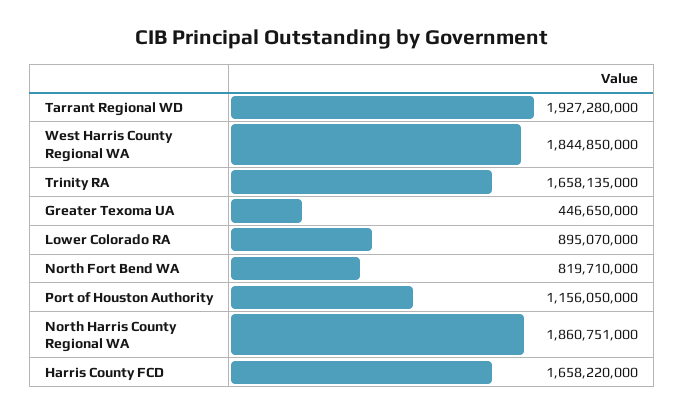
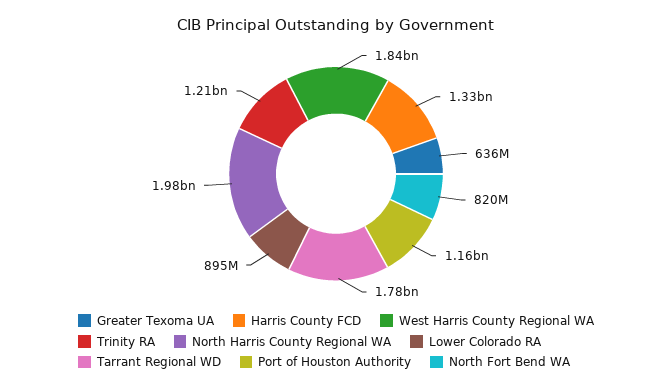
Tarrant Regional WD: 1927280000 -> 1780000000
Trinity RA: 1658135000 -> 1210000000
Greater Texoma UA: 446650000 -> 636000000
North Harris County Regional WA: 1860751000 -> 1980000000
Harris County FCD: 1658220000 -> 1330000000

